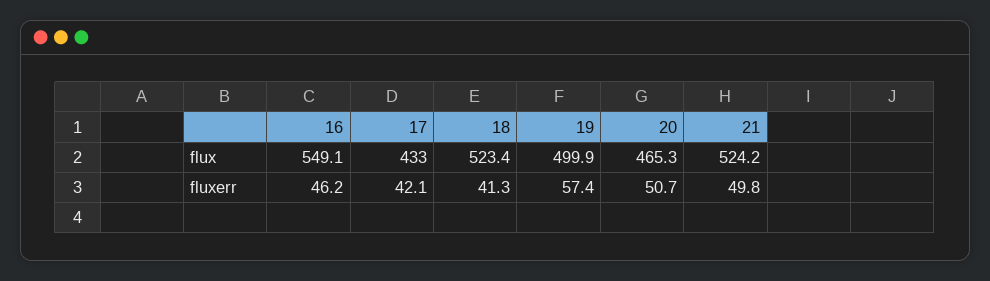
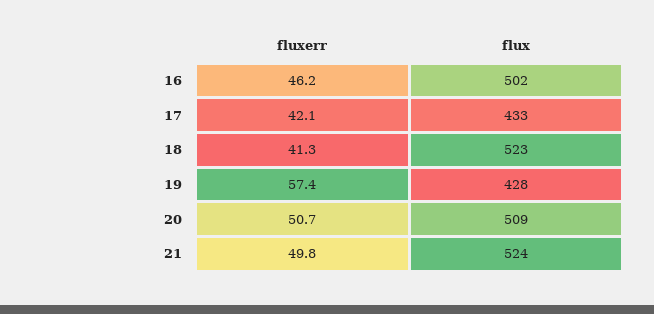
16, flux: 549.1 -> 502
19, flux: 499.9 -> 428
20, flux: 465.3 -> 509

